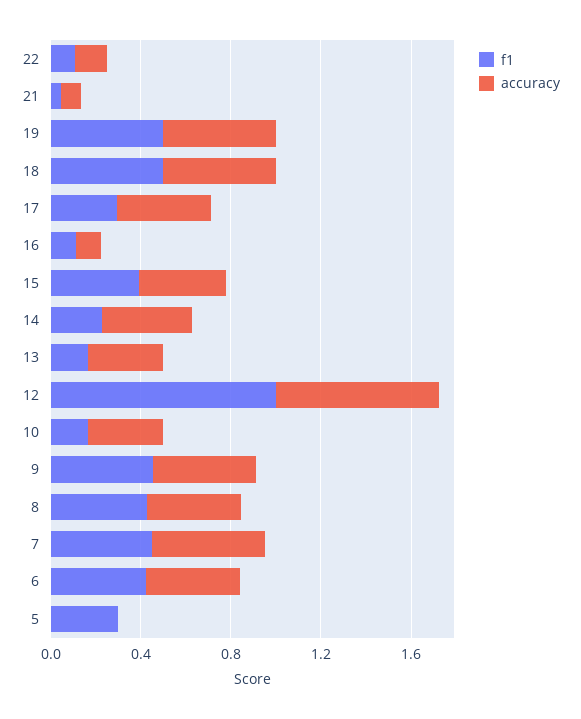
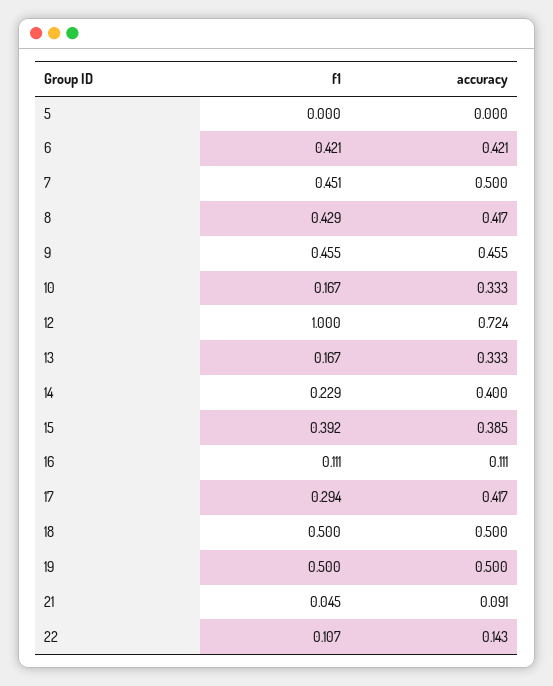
f1, 5: 0.3 -> 0

